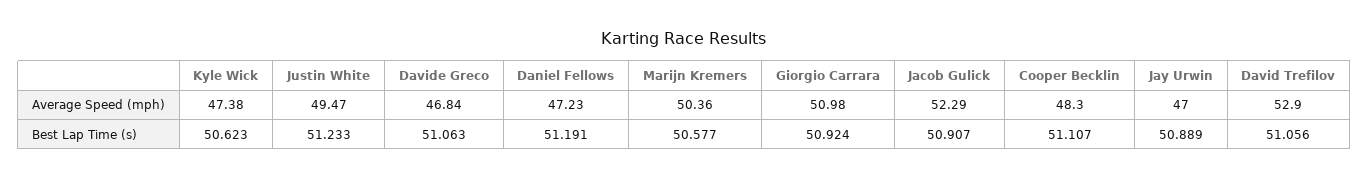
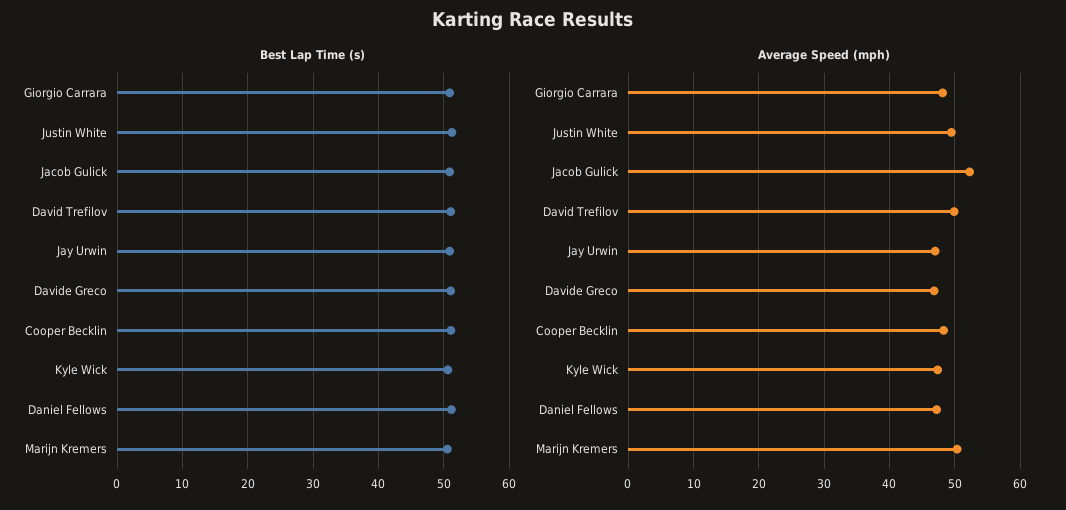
Average Speed (mph), Giorgio Carrara: 50.98 -> 48
Average Speed (mph), David Trefilov: 52.9 -> 50

